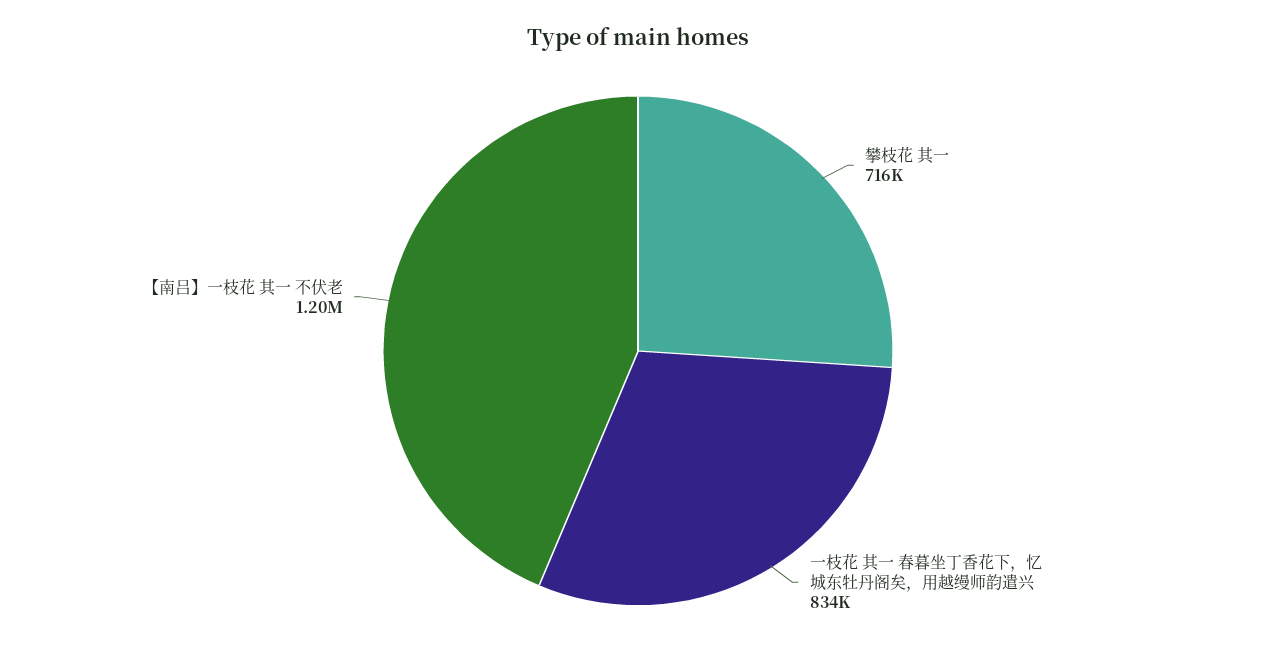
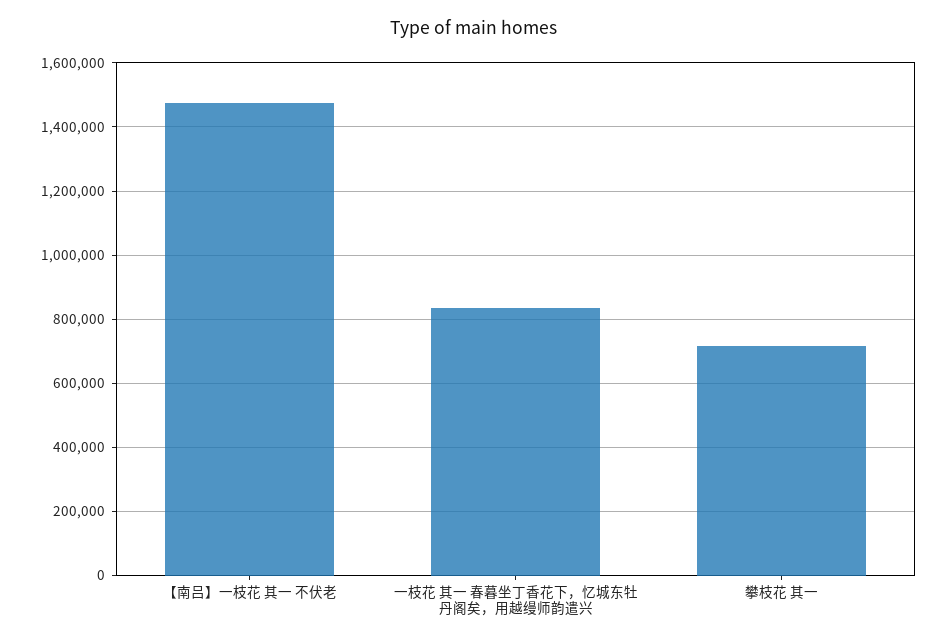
【南吕】一枝花 其一 不伏老: 1200000 -> 1480000

